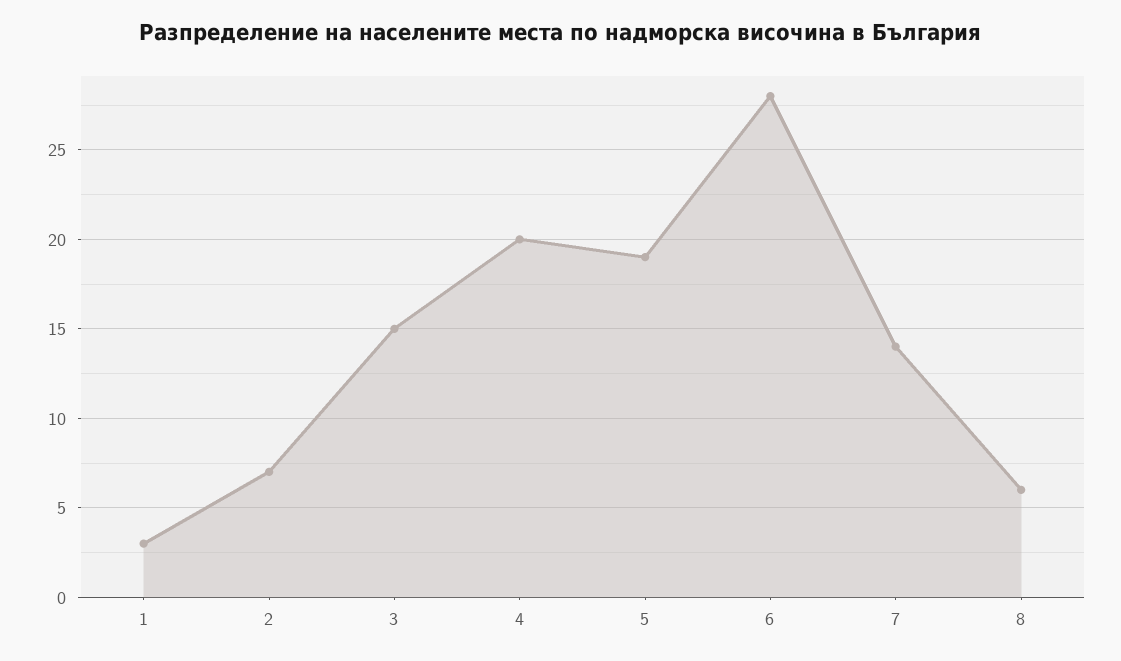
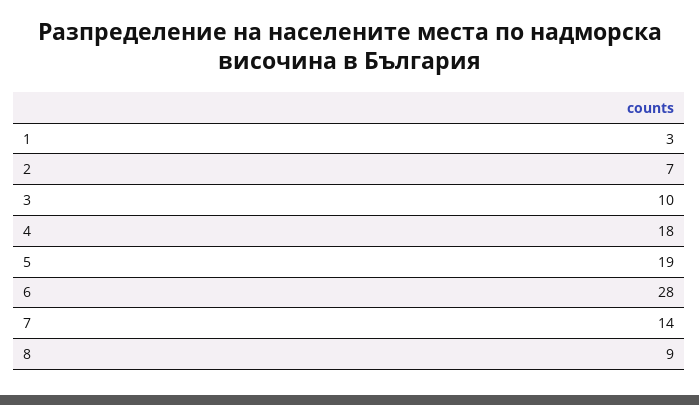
3: 15 -> 10
4: 20 -> 18
8: 6 -> 9

